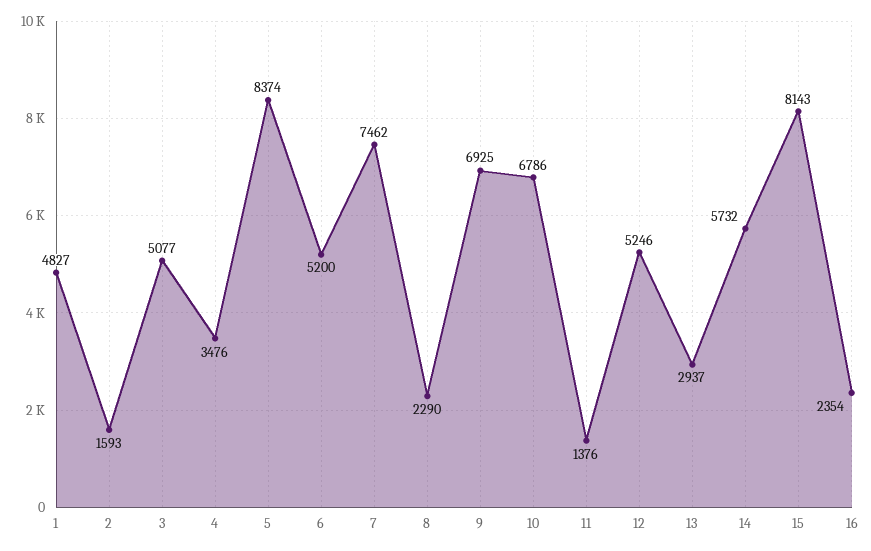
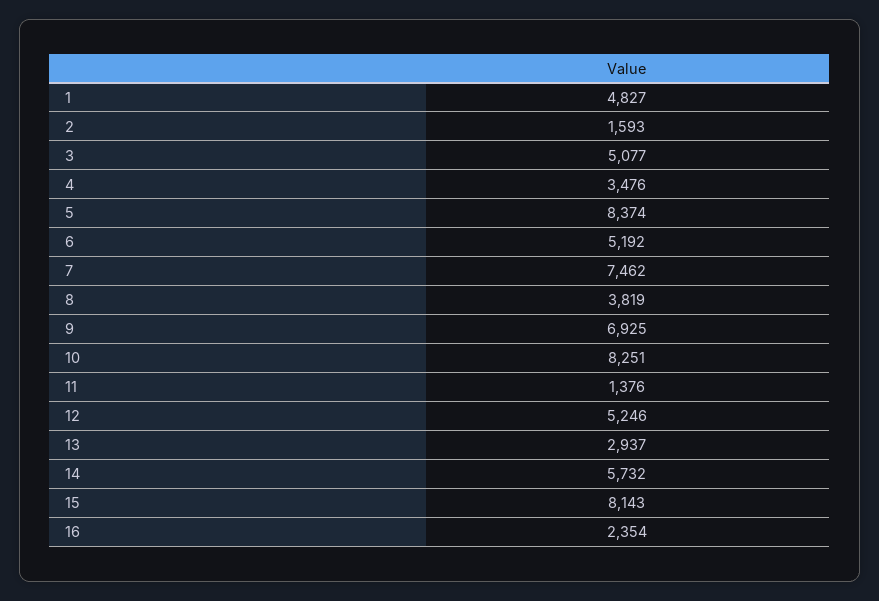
6: 5200 -> 5192
8: 2290 -> 3819
10: 6786 -> 8251

